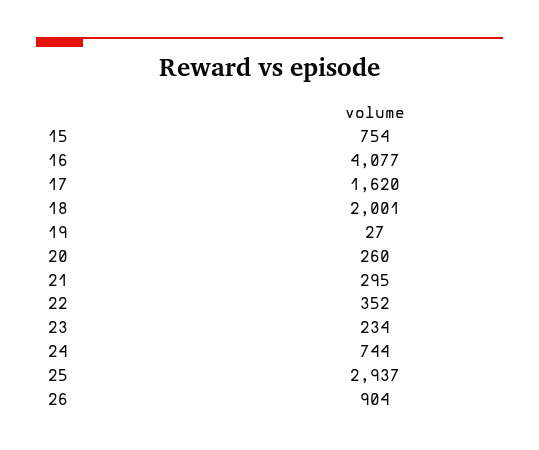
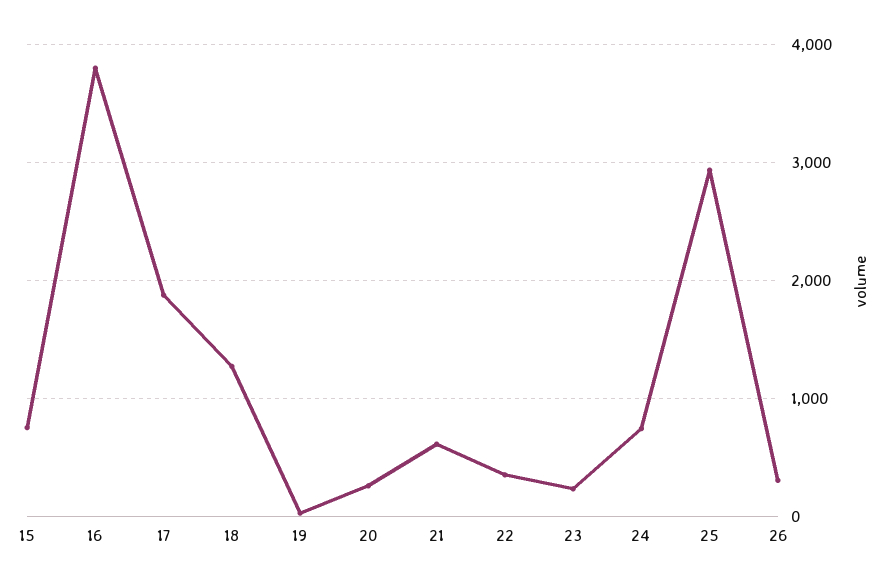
16: 4077 -> 3800
17: 1620 -> 1900
18: 2001 -> 1300
21: 295 -> 600
26: 904 -> 300

